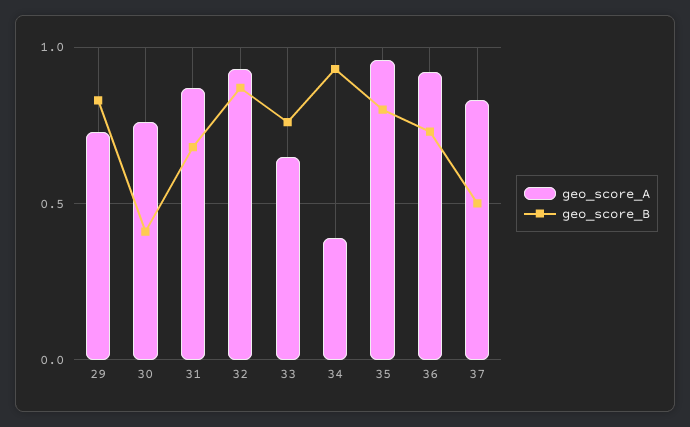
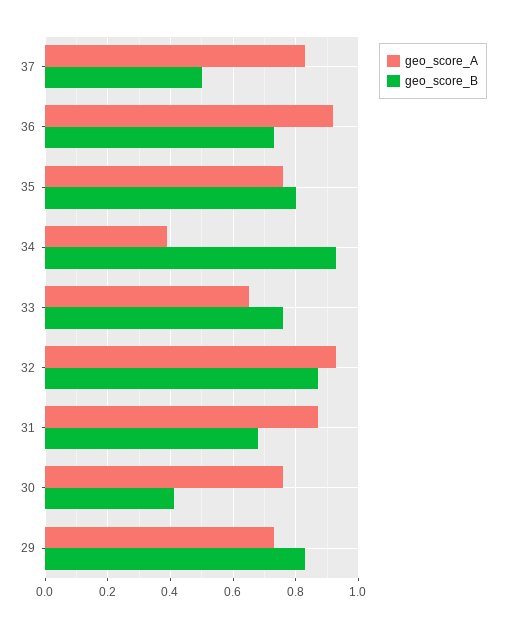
geo_score_A, 35: 0.95 -> 0.75

